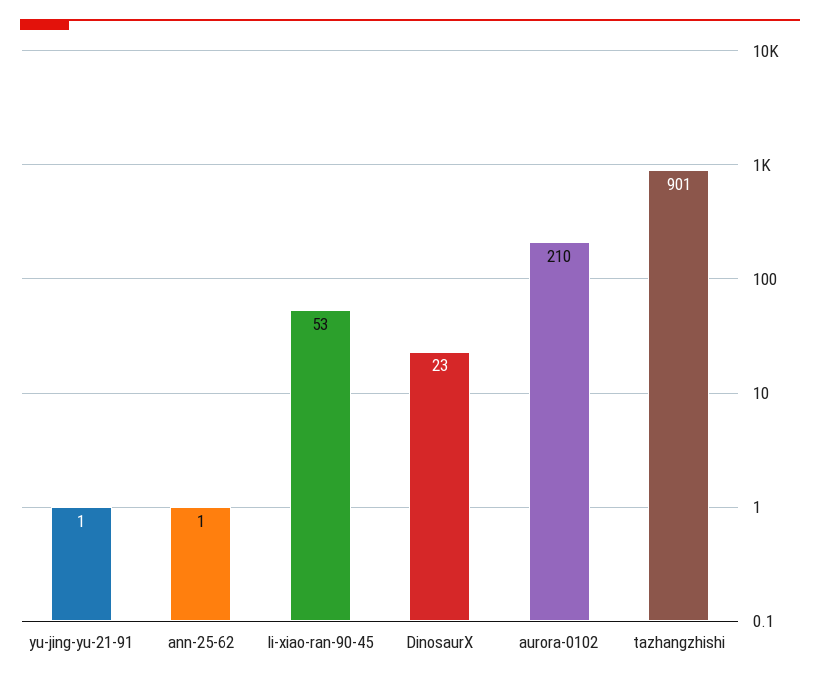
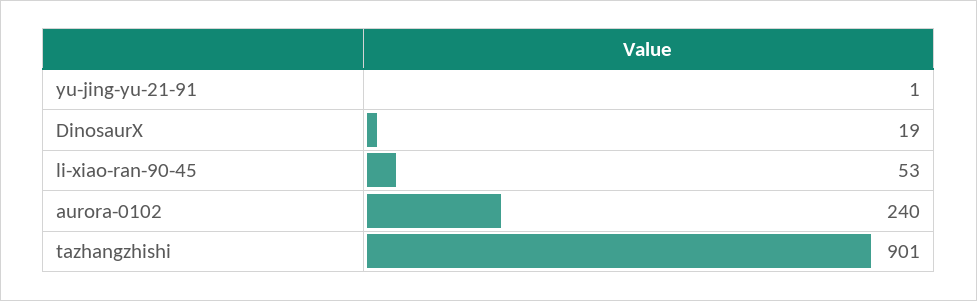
ann-25-62: 1 -> none
DinosaurX: 23 -> 19
aurora-0102: 210 -> 240

